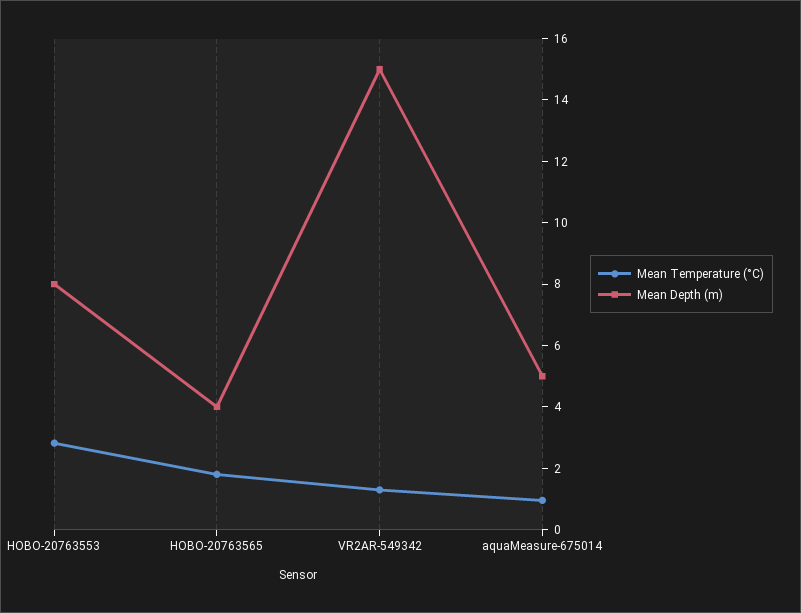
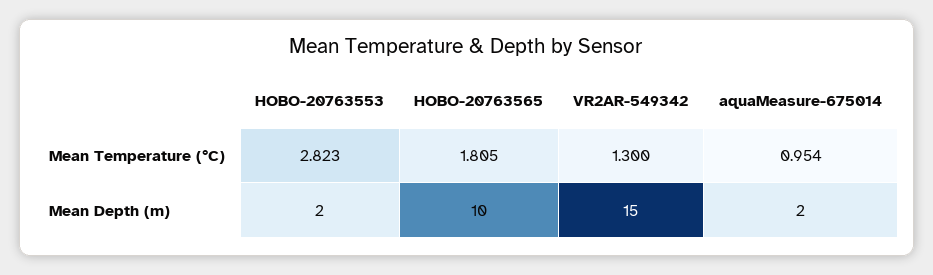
Mean Depth (m), HOBO-20763553: 8 -> 2
Mean Depth (m), HOBO-20763565: 4 -> 10
Mean Depth (m), aquaMeasure-675014: 5 -> 2

